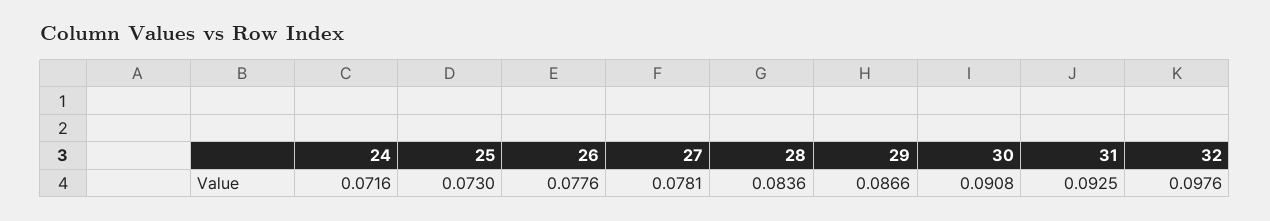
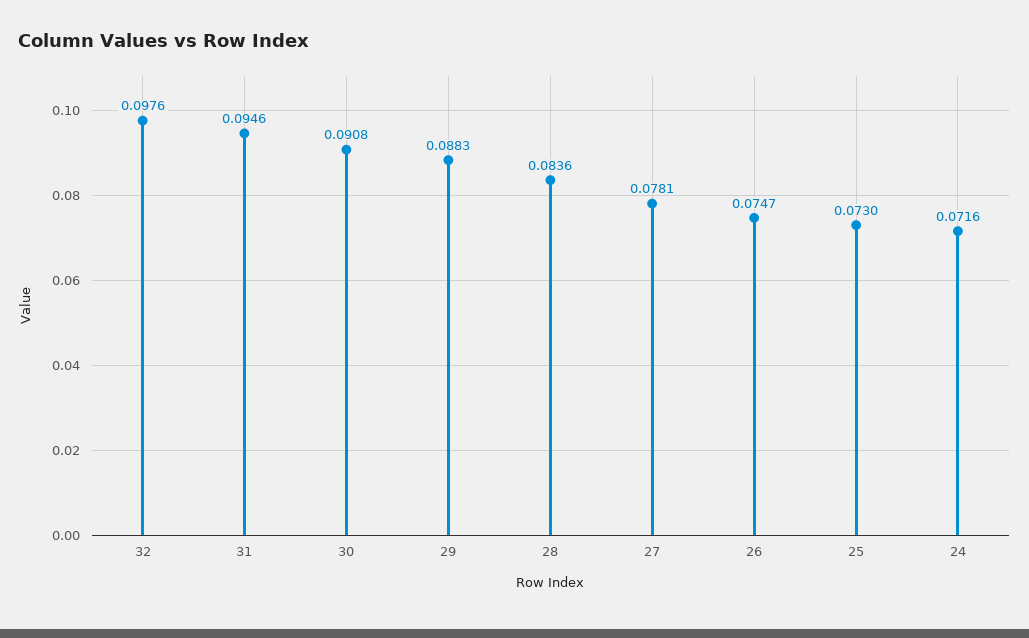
26: 0.0776 -> 0.0747
29: 0.0866 -> 0.0883
31: 0.0925 -> 0.0946

